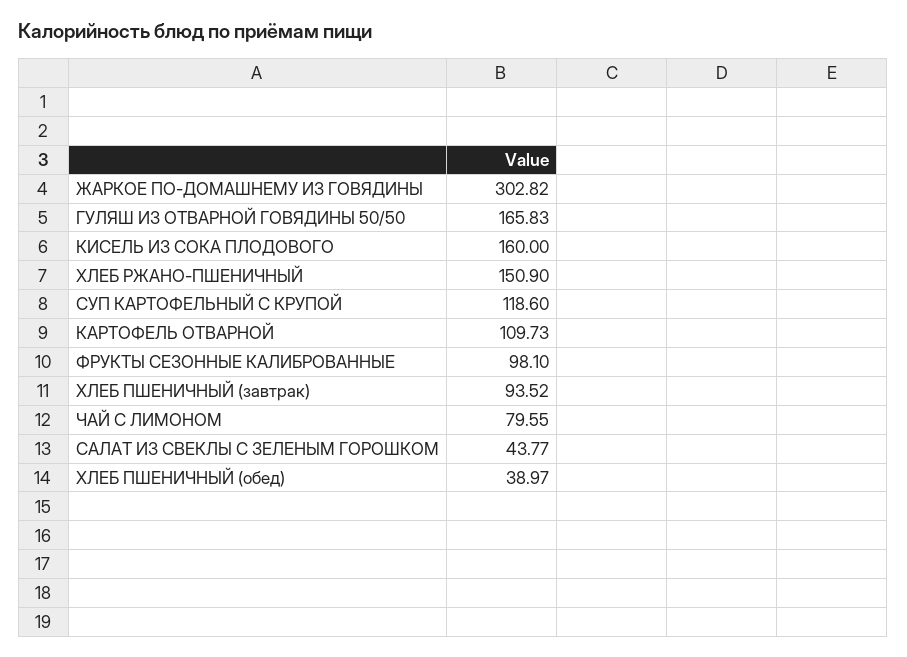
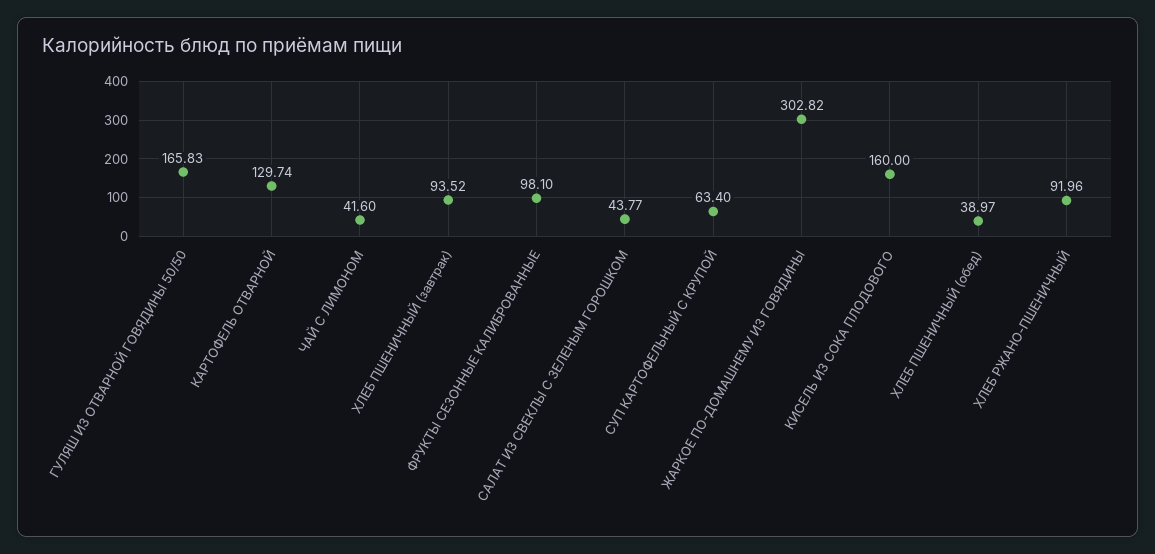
ХЛЕБ РЖАНО-ПШЕНИЧНЫЙ: 150.9 -> 91.96
СУП КАРТОФЕЛЬНЫЙ С КРУПОЙ: 118.6 -> 63.4
КАРТОФЕЛЬ ОТВАРНОЙ: 109.73 -> 129.74
ЧАЙ С ЛИМОНОМ: 79.55 -> 41.6

